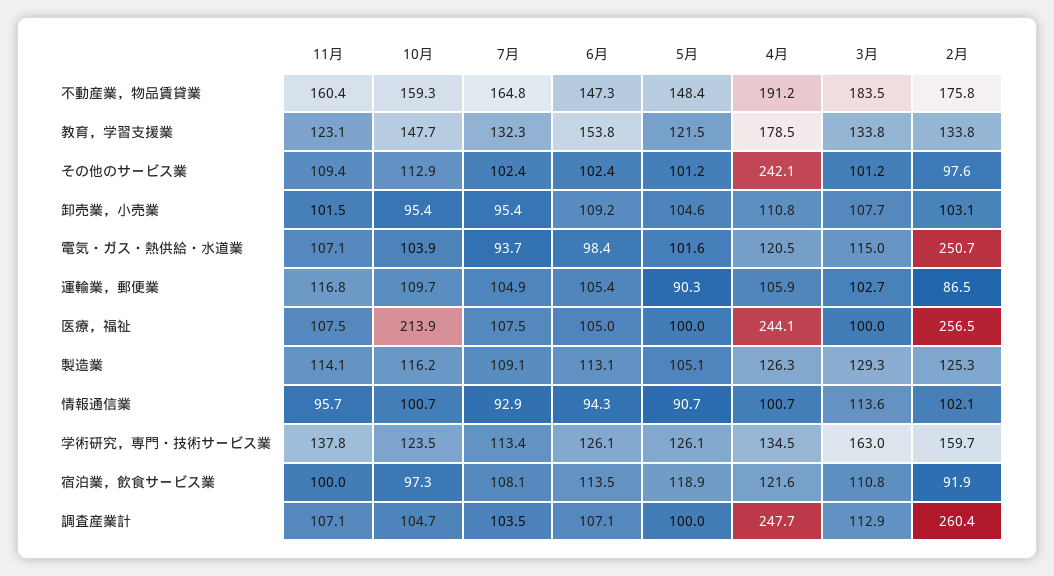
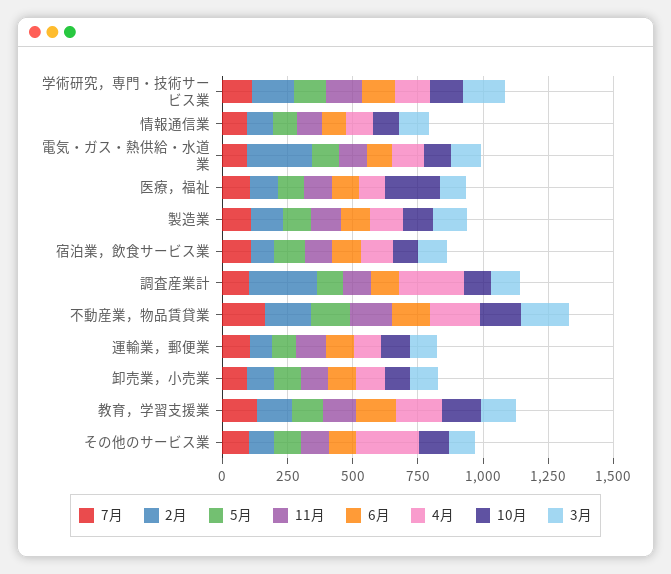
4月, 医療，福祉: 244.1 -> 100
2月, 医療，福祉: 256.5 -> 100

